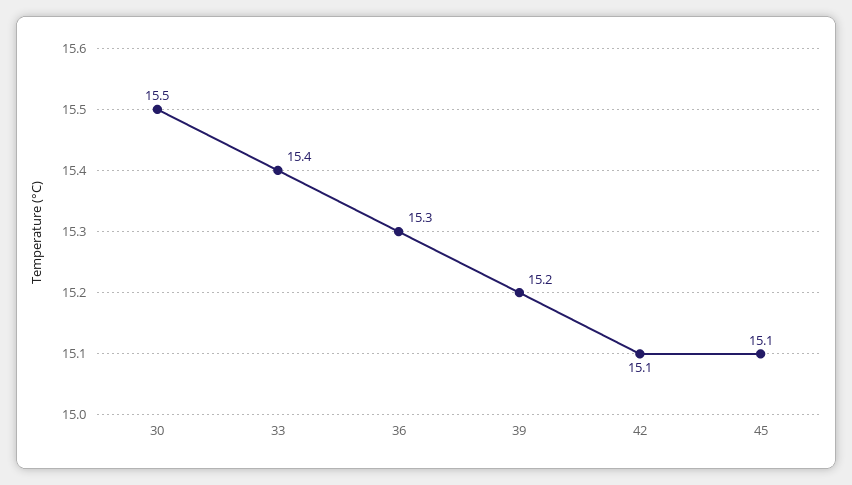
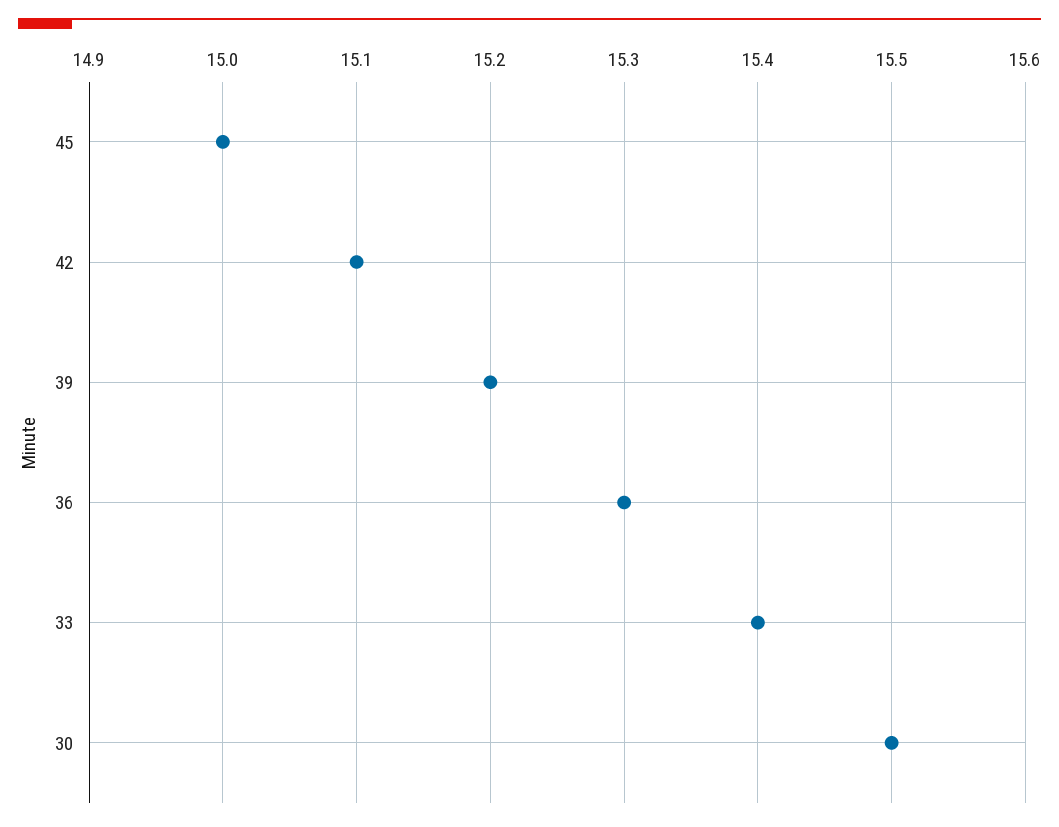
45: 15.1 -> 15

